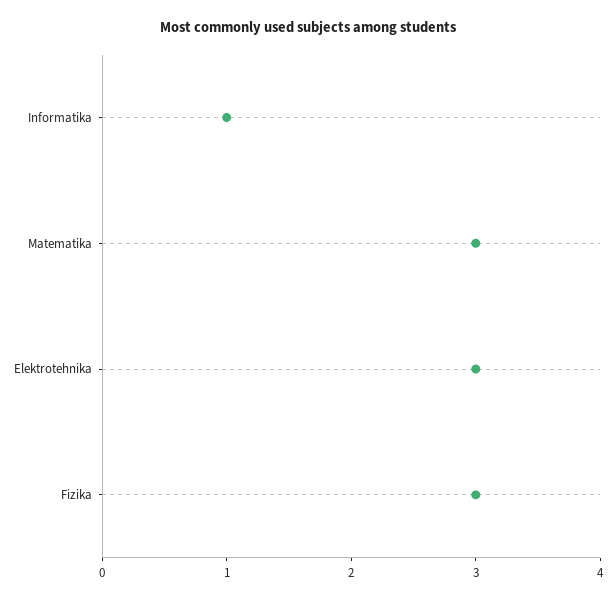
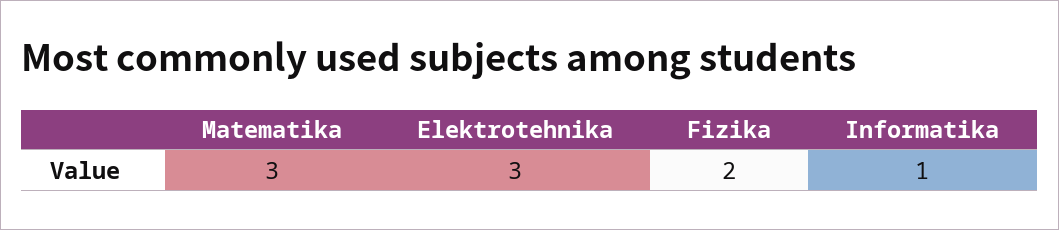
Fizika: 3 -> 2

